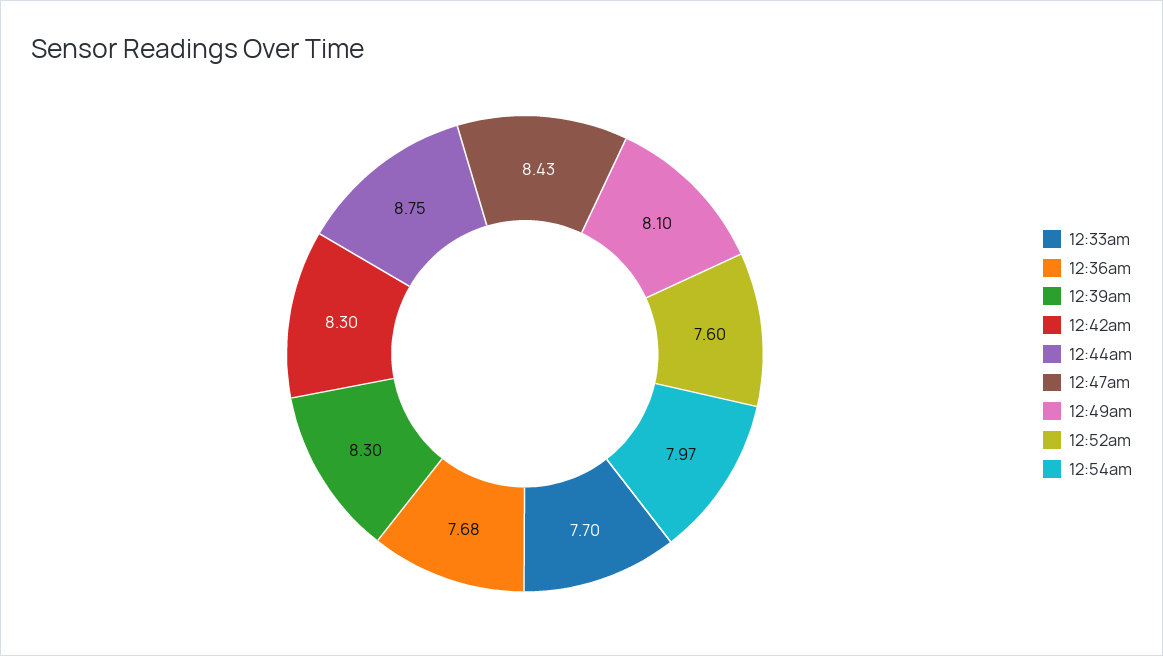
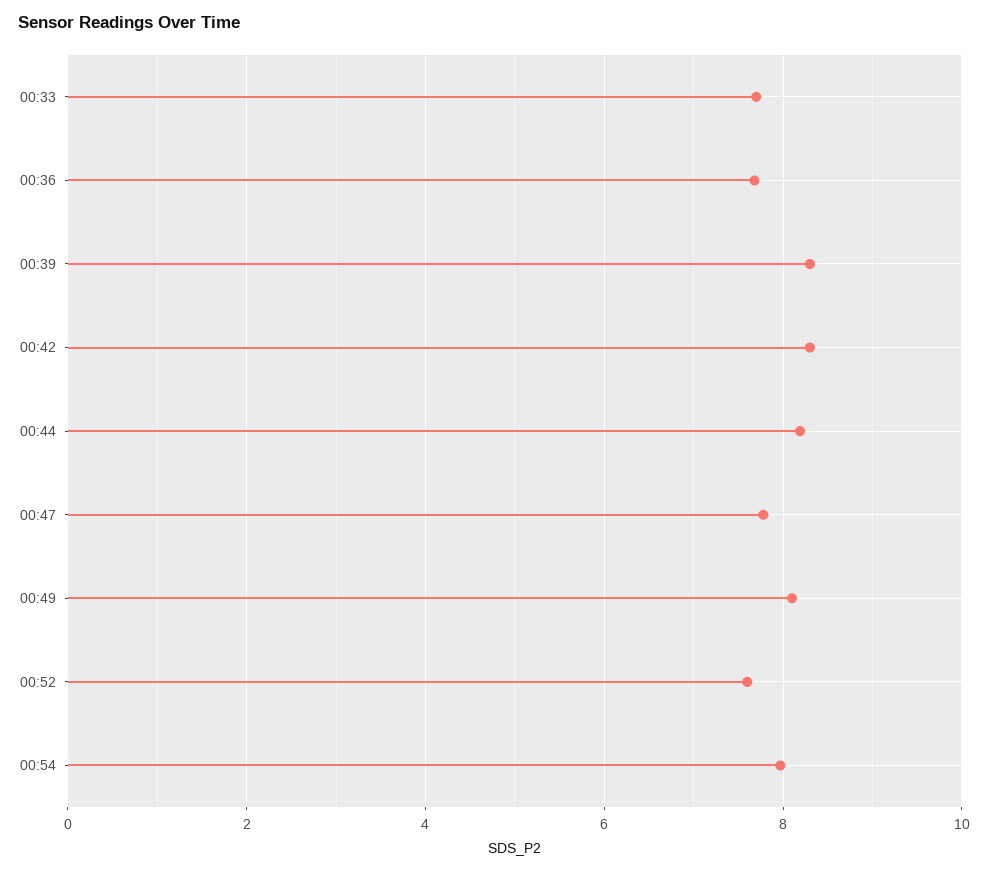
12:44am: 8.75 -> 8.2
12:47am: 8.43 -> 7.8

